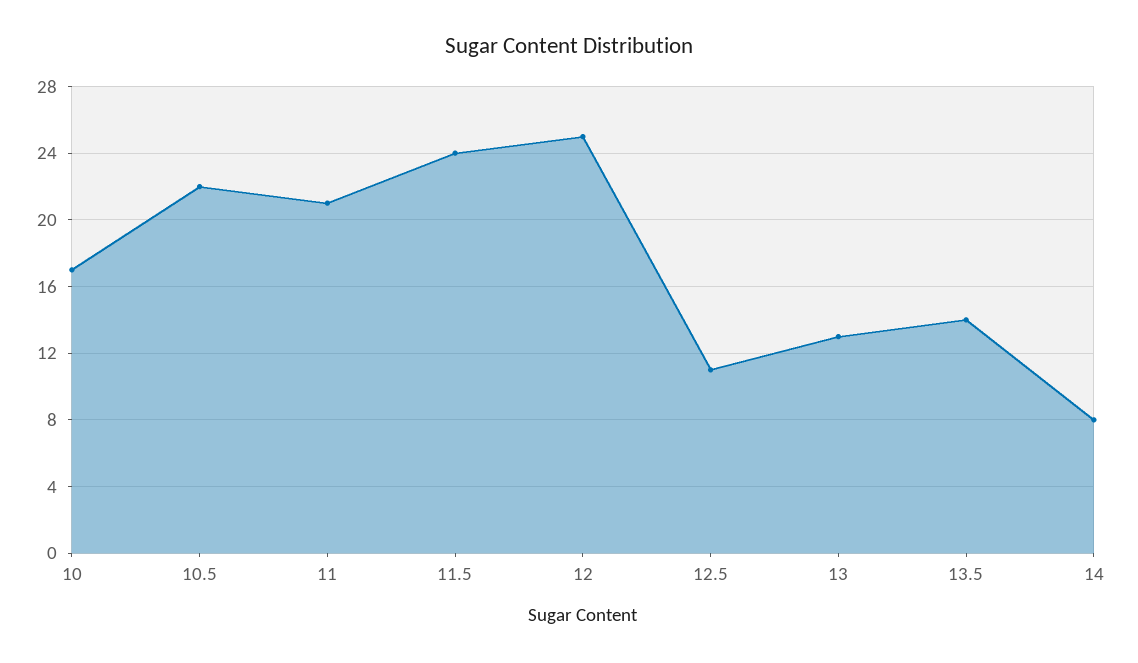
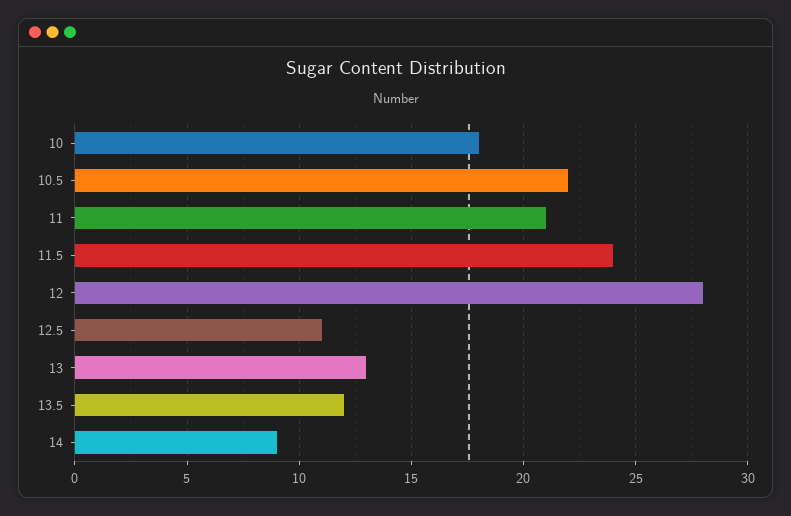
10: 17 -> 18
12: 25 -> 28
13.5: 14 -> 12
14: 8 -> 9

